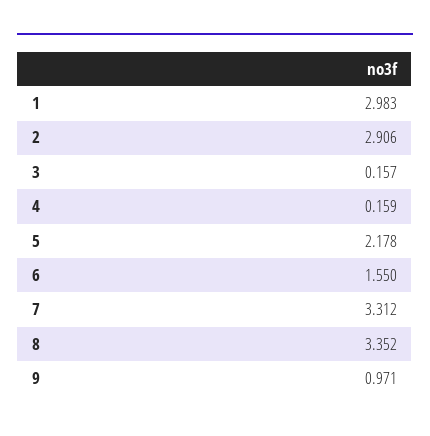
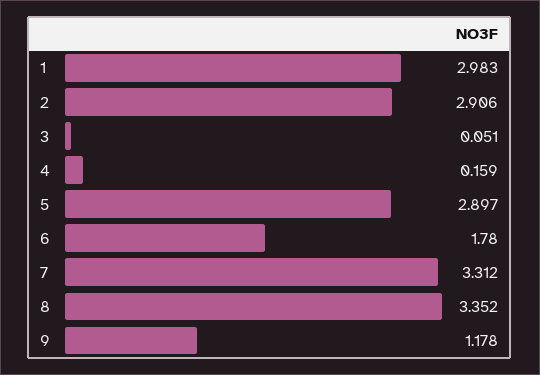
3: 0.157 -> 0.051
5: 2.178 -> 2.897
6: 1.55 -> 1.78
9: 0.971 -> 1.178

